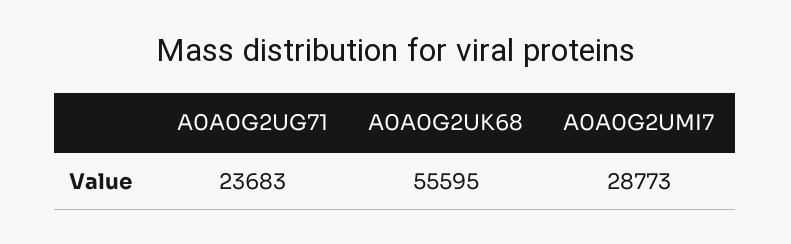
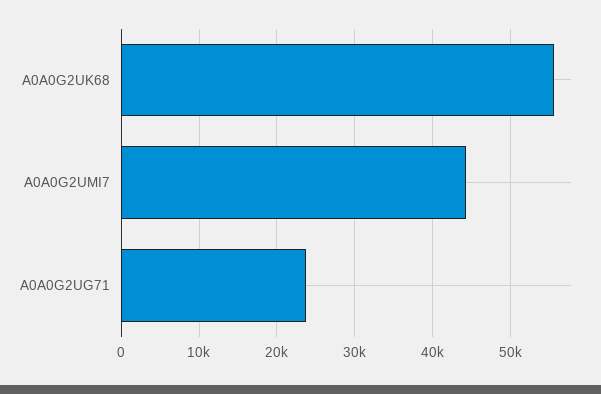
A0A0G2UMI7: 28773 -> 44000

